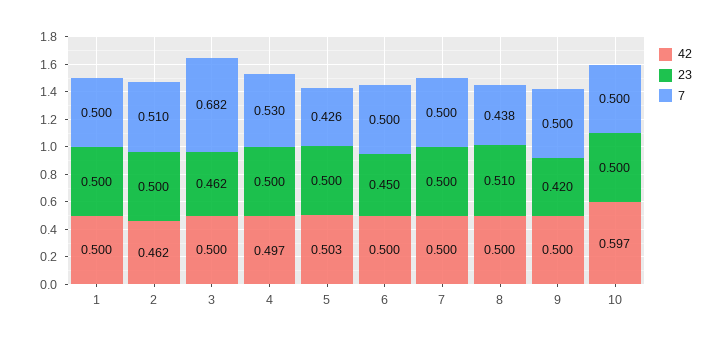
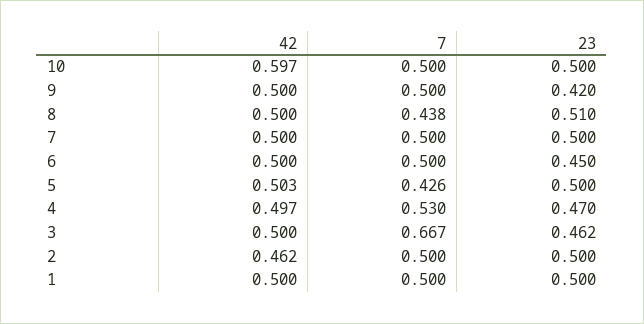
7, 2: 0.51 -> 0.5
7, 3: 0.682 -> 0.667
23, 4: 0.5 -> 0.47

